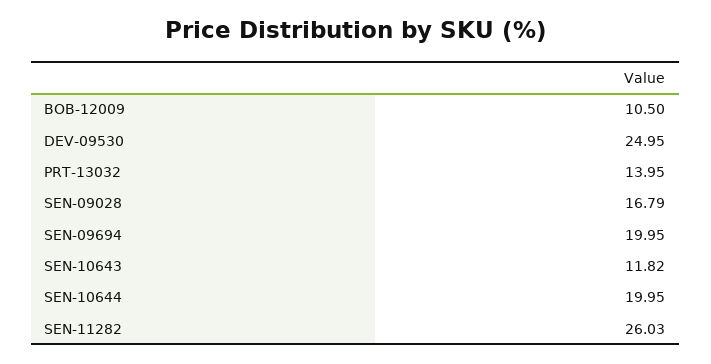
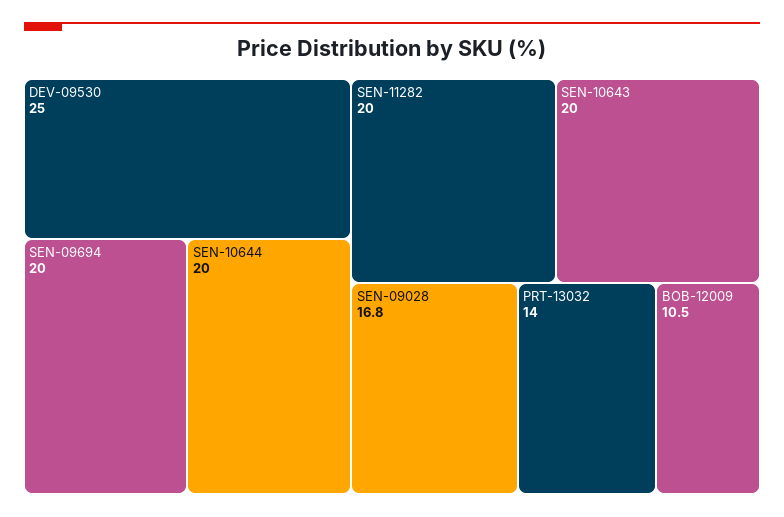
SEN-10643: 11.82 -> 20
SEN-11282: 26.03 -> 20

